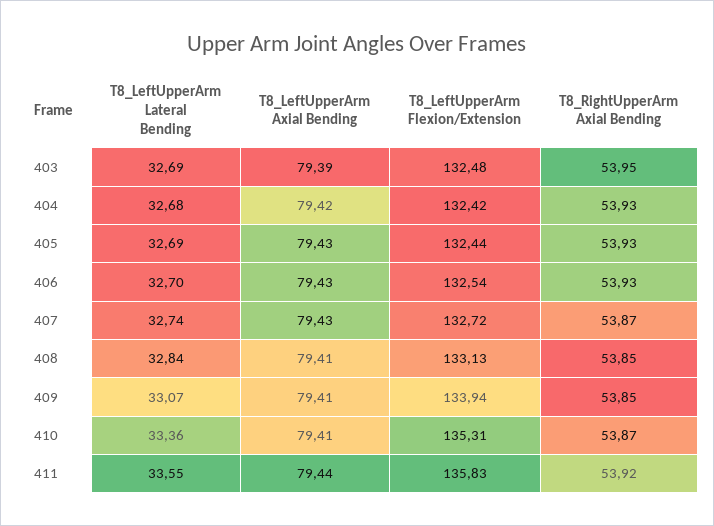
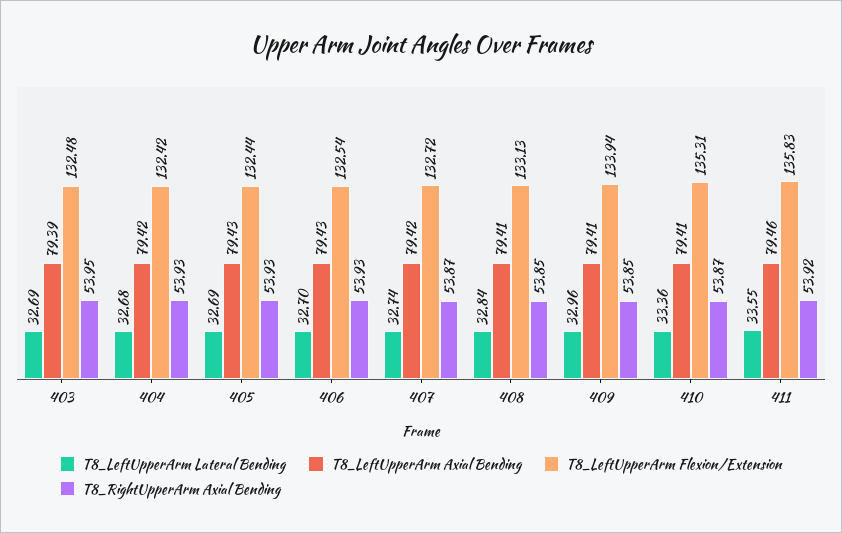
T8_LeftUpperArm Axial Bending, 407: 79.43 -> 79.42
T8_LeftUpperArm Lateral Bending, 409: 33.07 -> 32.96
T8_LeftUpperArm Axial Bending, 411: 79.44 -> 79.46

